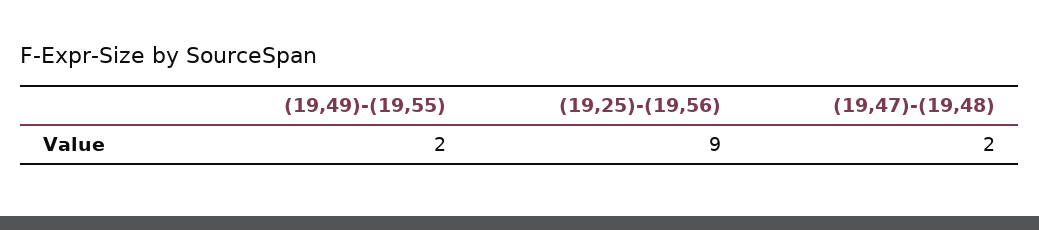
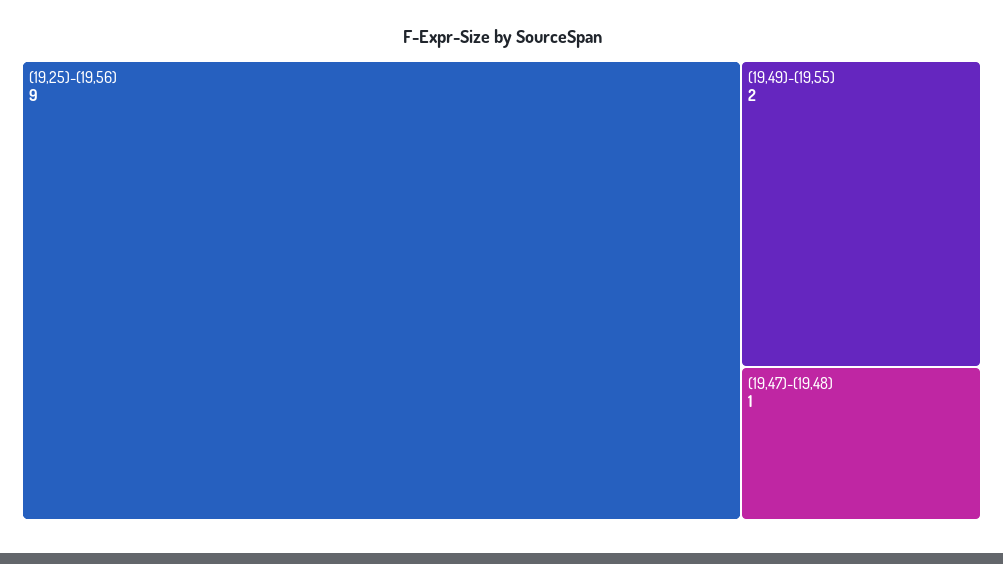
(19,47)-(19,48): 2 -> 1

